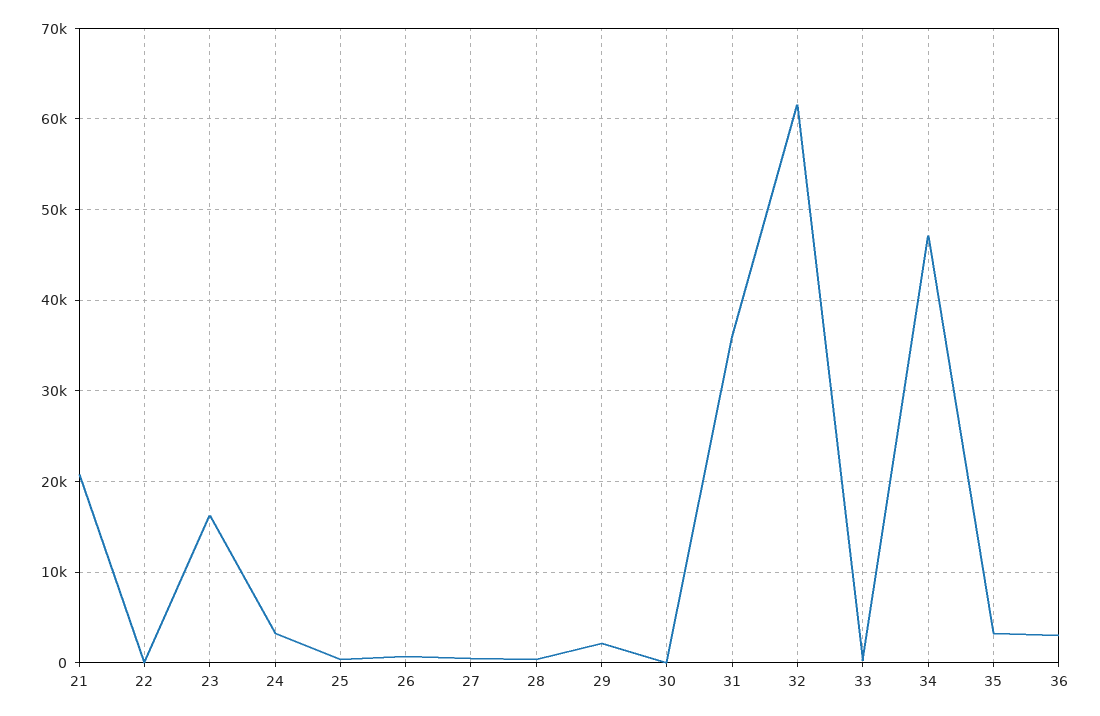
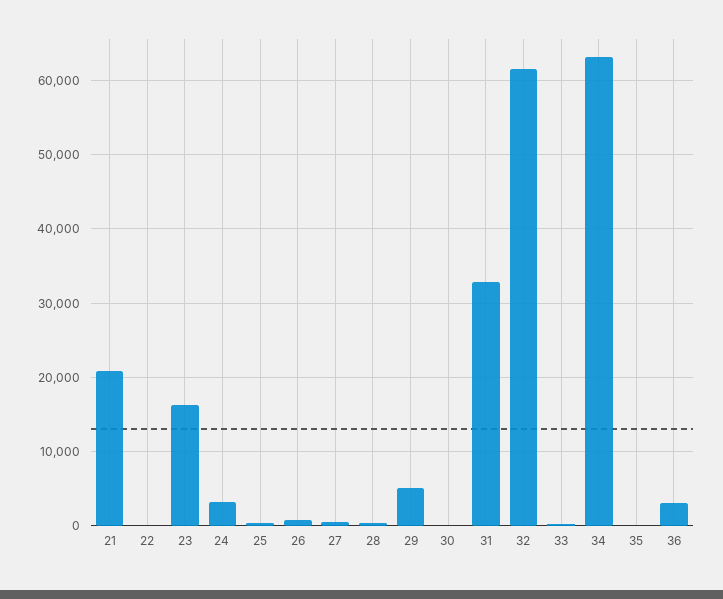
29: 2000 -> 5000
31: 36000 -> 33000
34: 47000 -> 63000
35: 3000 -> 0

